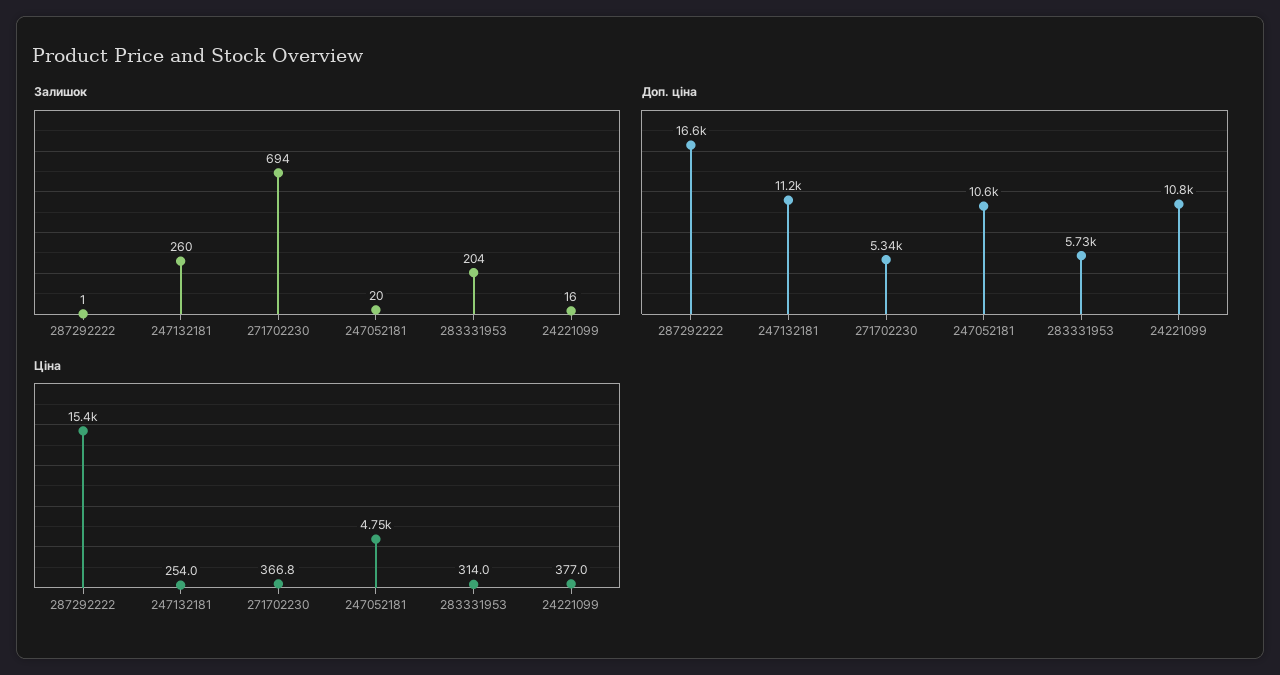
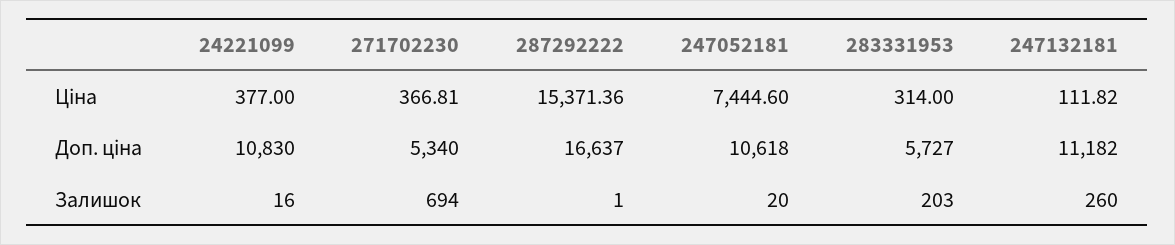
Залишок, 283331953: 204 -> 203
Ціна, 247132181: 254 -> 111.82
Ціна, 247052181: 4750 -> 7444.6

